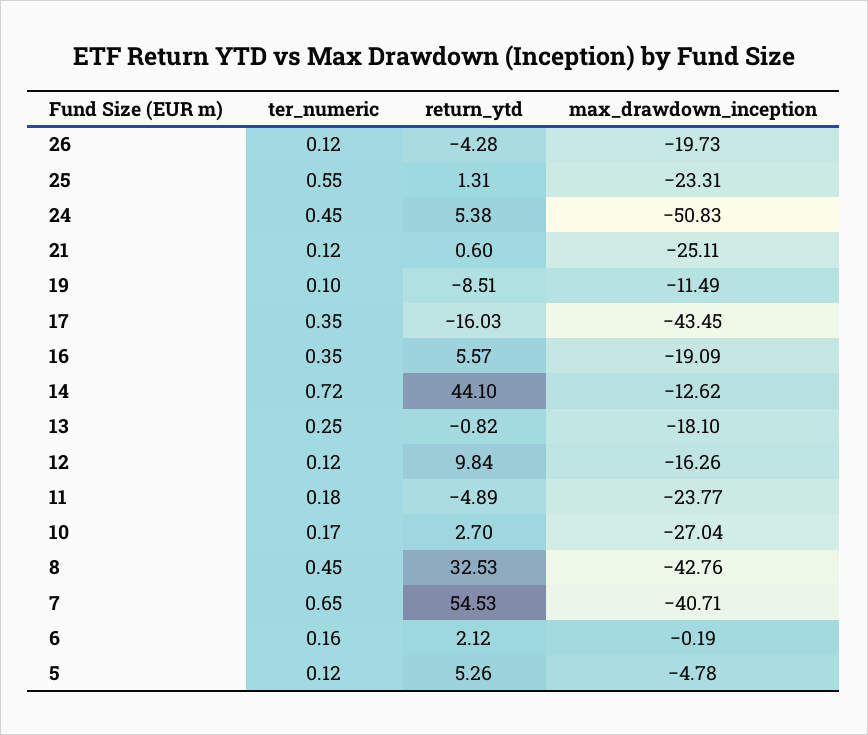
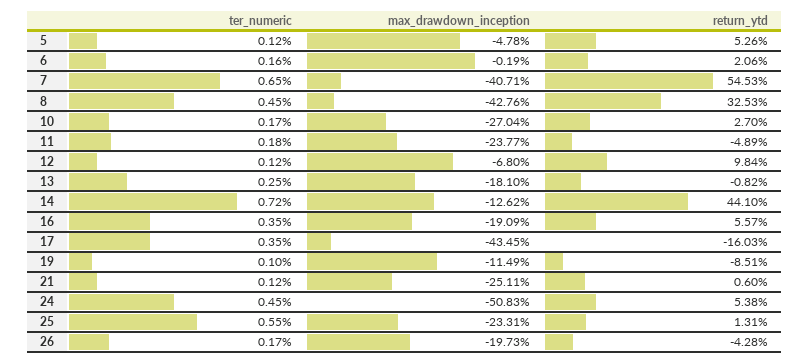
ter_numeric, 26: 0.12 -> 0.17
max_drawdown_inception, 12: -16.26 -> -6.8
return_ytd, 6: 2.12 -> 2.06

